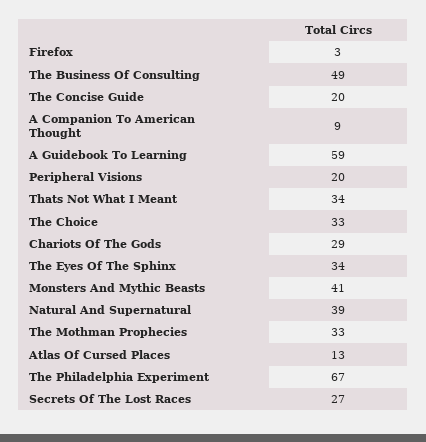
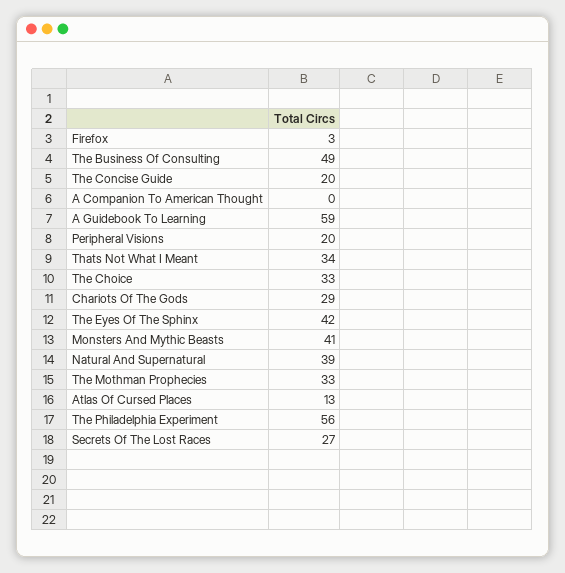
A Companion To American Thought: 9 -> 0
The Eyes Of The Sphinx: 34 -> 42
The Philadelphia Experiment: 67 -> 56

